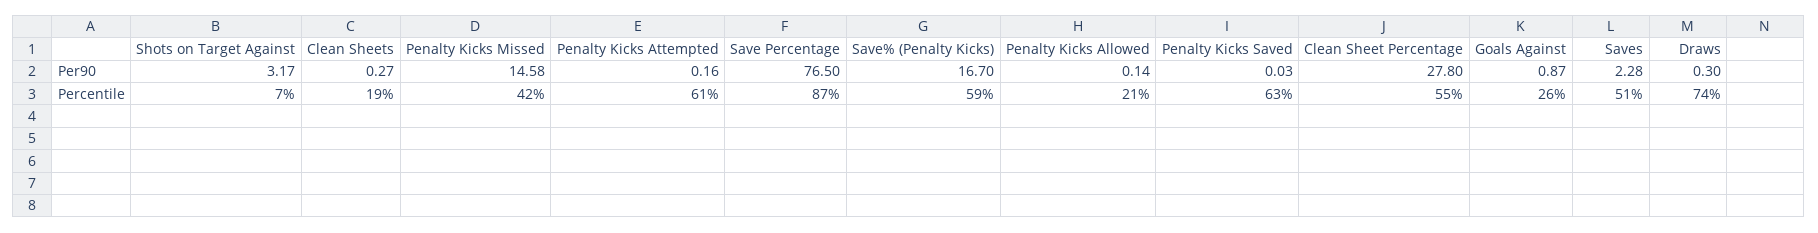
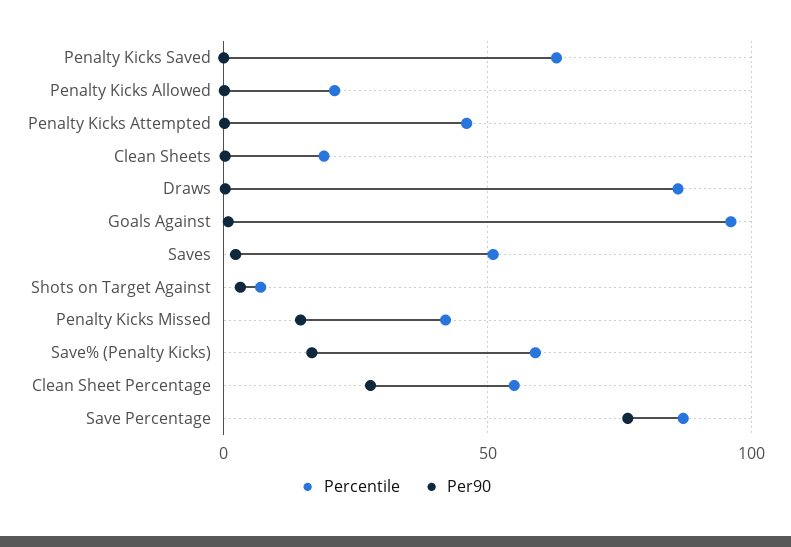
Percentile, Penalty Kicks Attempted: 61 -> 45
Percentile, Goals Against: 26 -> 95
Percentile, Draws: 74 -> 85

